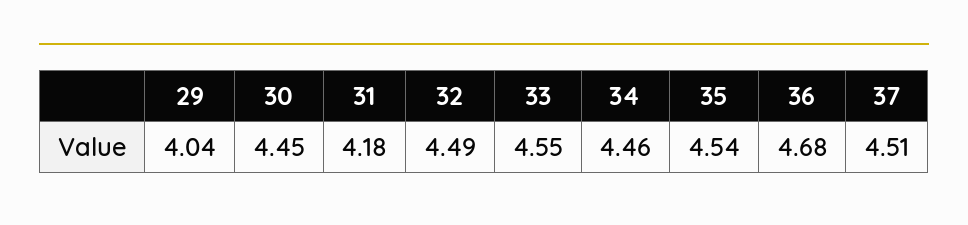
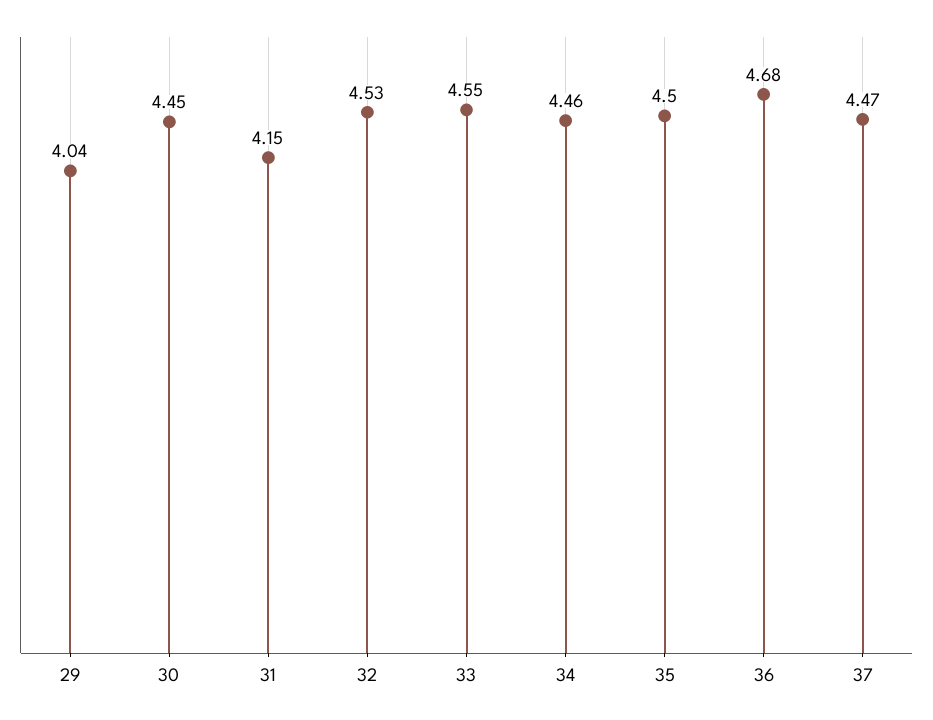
31: 4.18 -> 4.15
32: 4.49 -> 4.53
35: 4.54 -> 4.5
37: 4.51 -> 4.47

